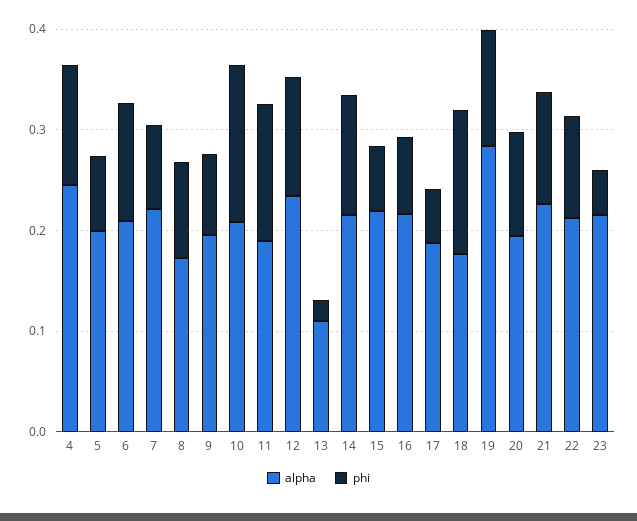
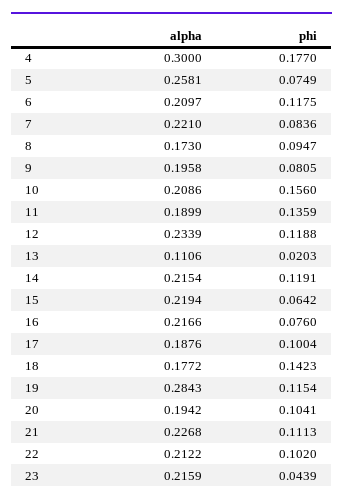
alpha, 4: 0.24 -> 0.3
phi, 4: 0.12 -> 0.177
alpha, 5: 0.2 -> 0.2581
phi, 17: 0.06 -> 0.1004

